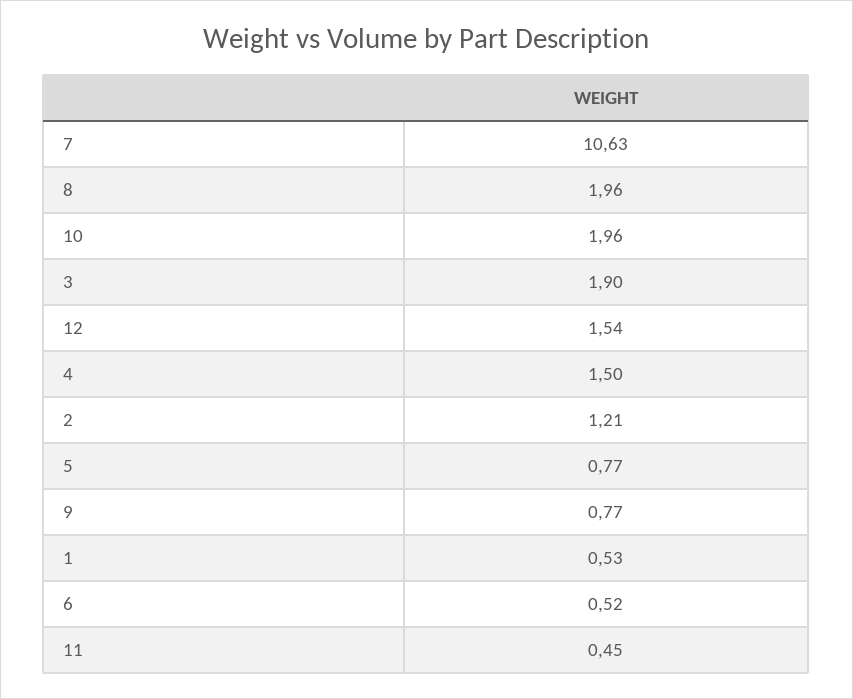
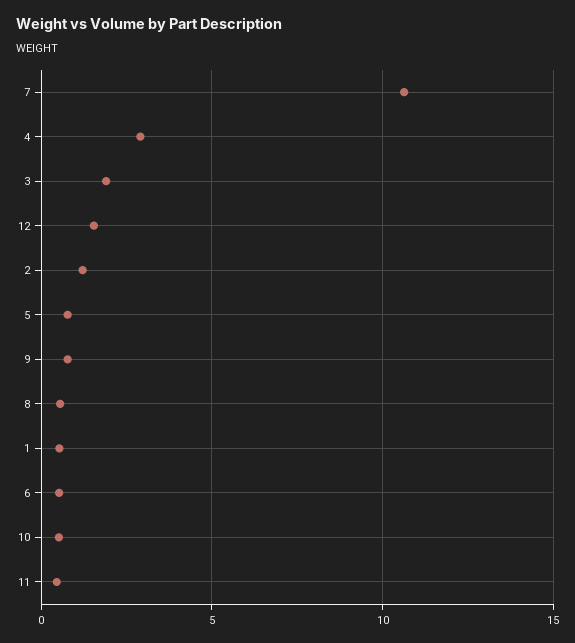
8: 1.96 -> 0.5
10: 1.96 -> 0.5
4: 1.5 -> 3

